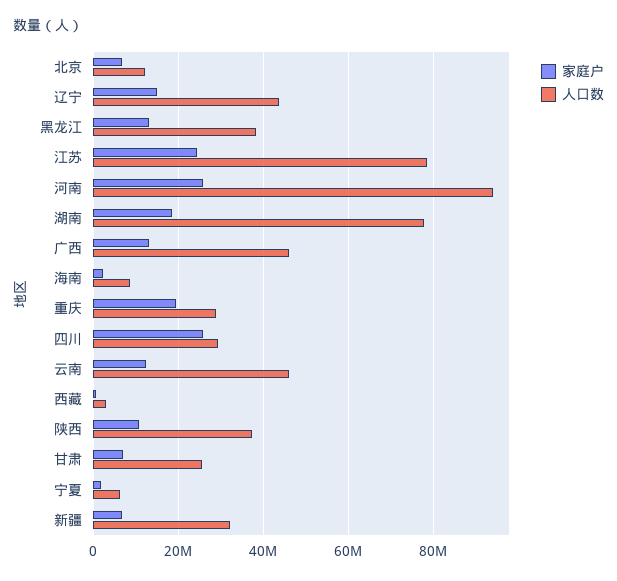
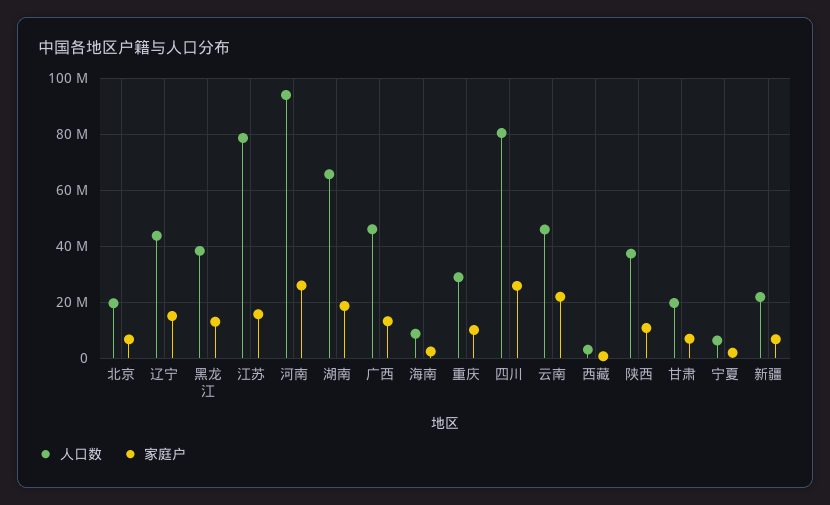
人口数, 北京: 12000000 -> 20000000
家庭户, 江苏: 24000000 -> 15000000
人口数, 湖南: 78000000 -> 65000000
家庭户, 重庆: 20000000 -> 10000000
人口数, 四川: 30000000 -> 80000000
家庭户, 云南: 12000000 -> 22500000
人口数, 甘肃: 26000000 -> 20000000
人口数, 新疆: 32000000 -> 22500000

